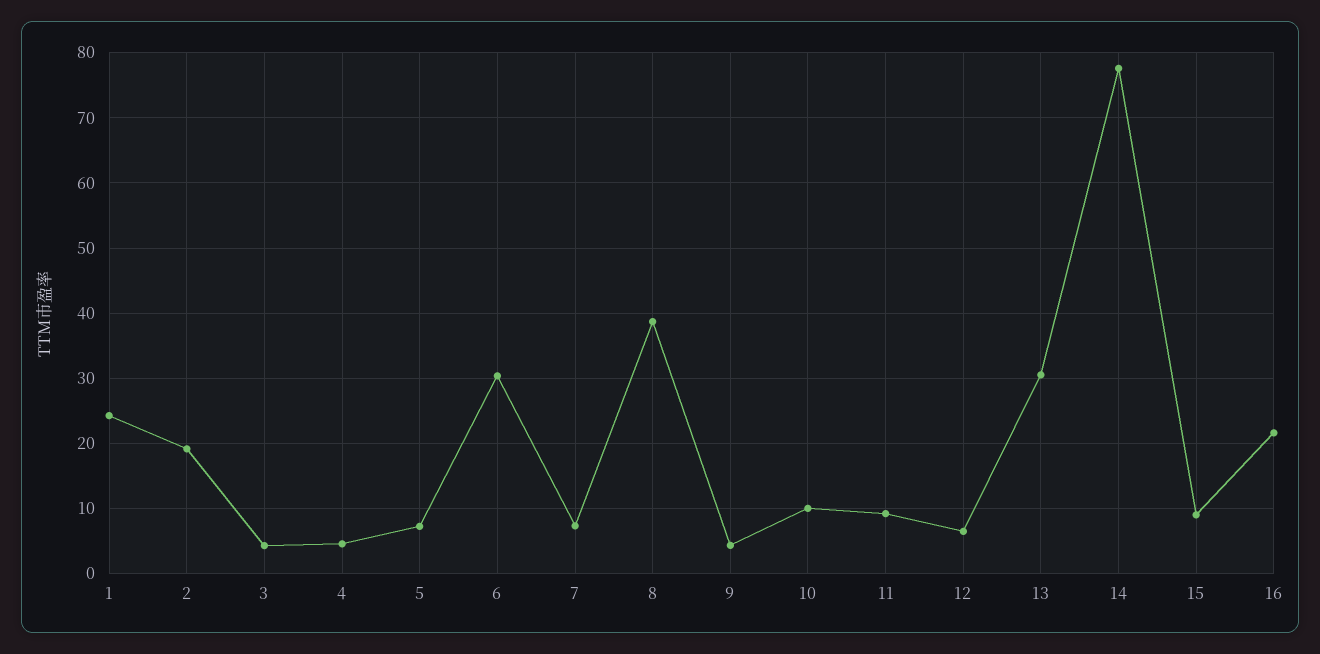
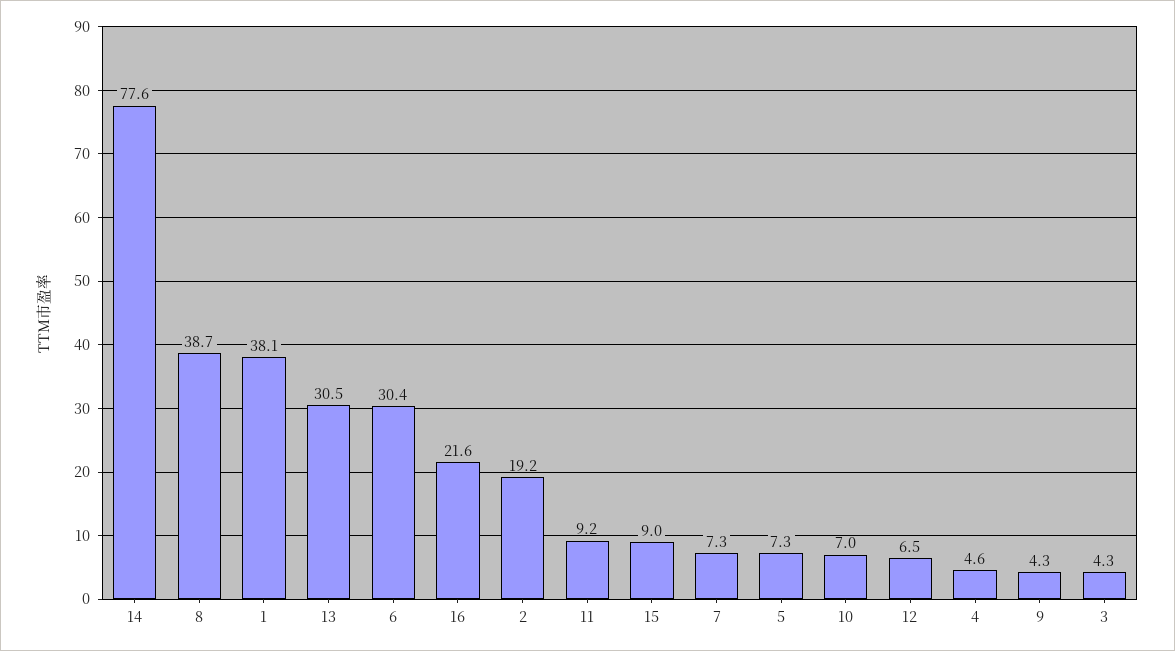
1: 24 -> 38.1
10: 10 -> 7

